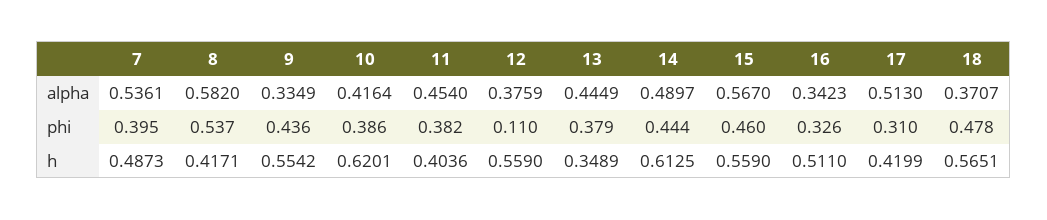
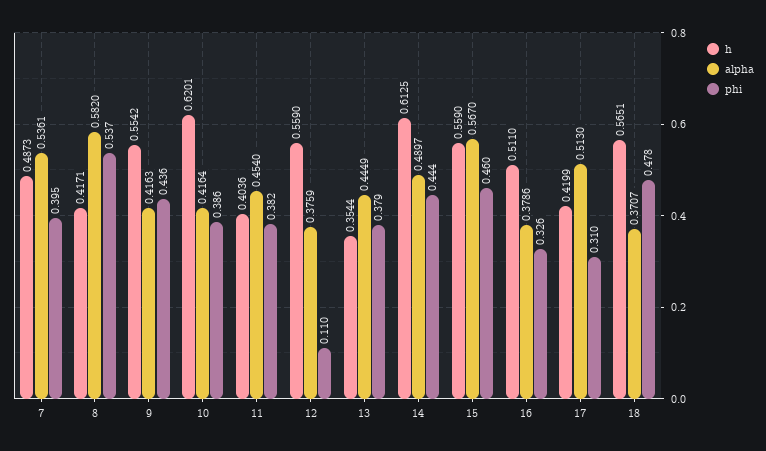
alpha, 9: 0.3349 -> 0.4163
alpha, 16: 0.3423 -> 0.3786
h, 13: 0.3489 -> 0.3544

